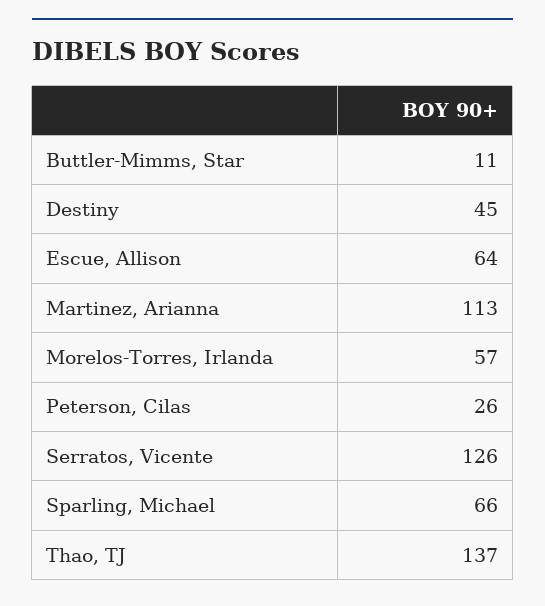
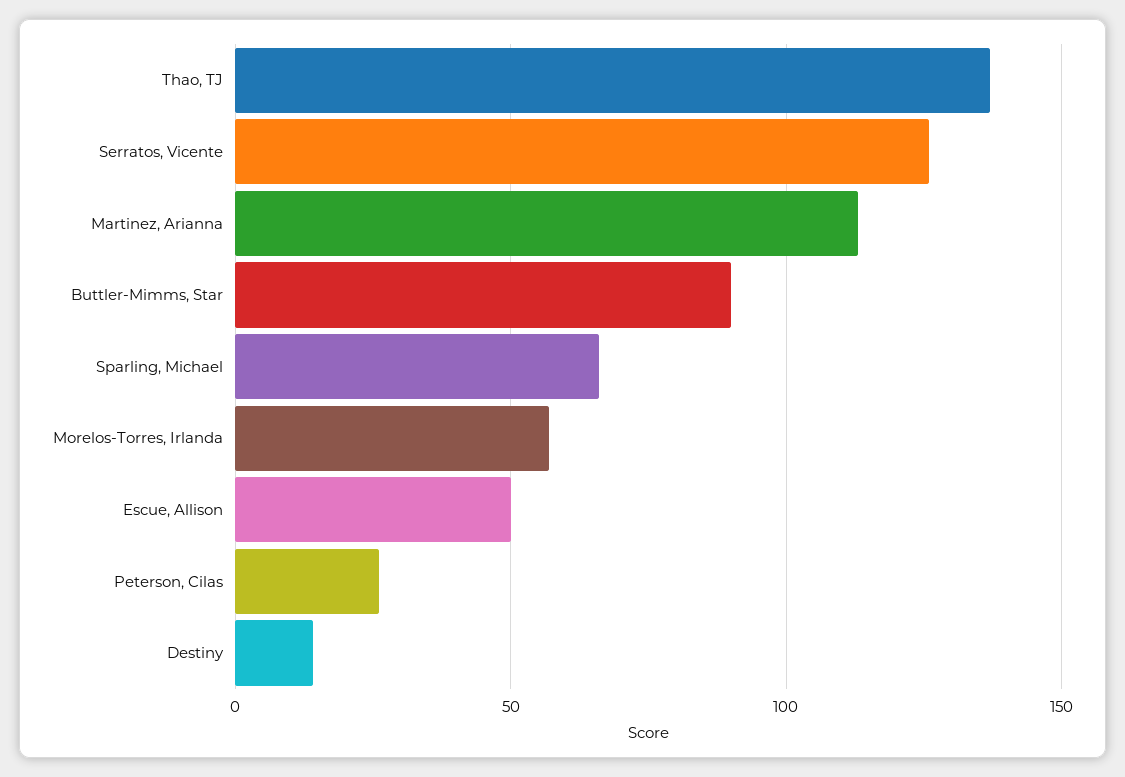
Buttler-Mimms, Star: 11 -> 90
Destiny: 45 -> 15
Escue, Allison: 64 -> 50

